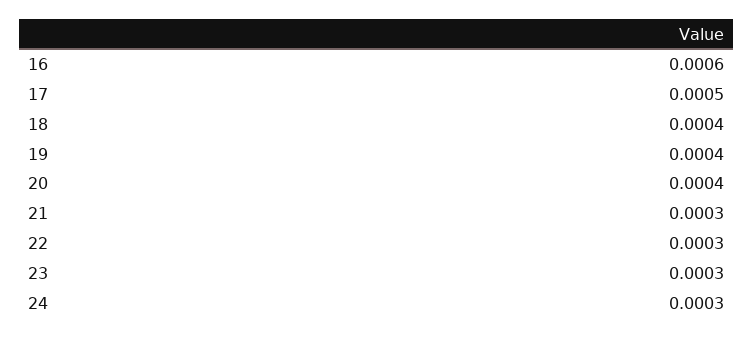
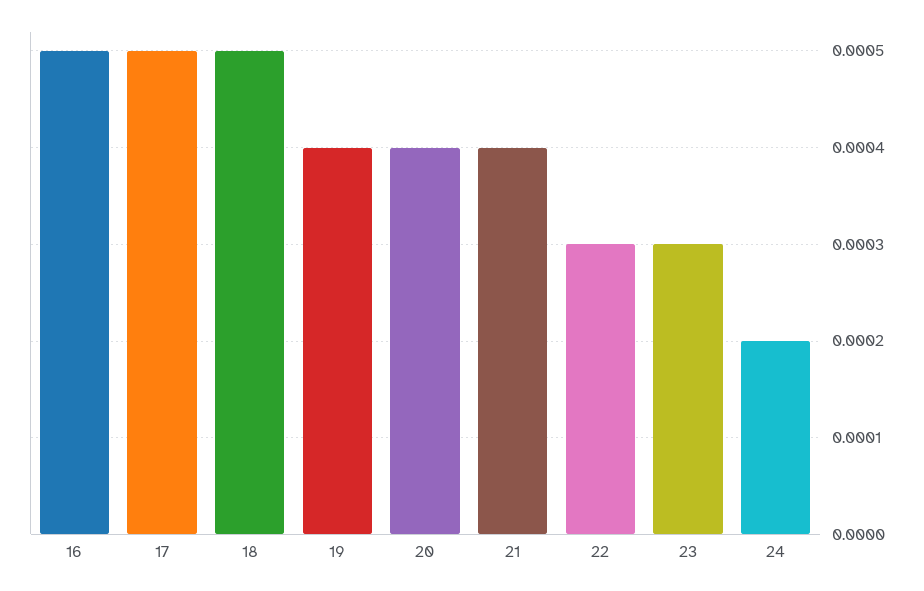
16: 0.0006 -> 0.0005
18: 0.0004 -> 0.0005
21: 0.0003 -> 0.0004
24: 0.0003 -> 0.0002

